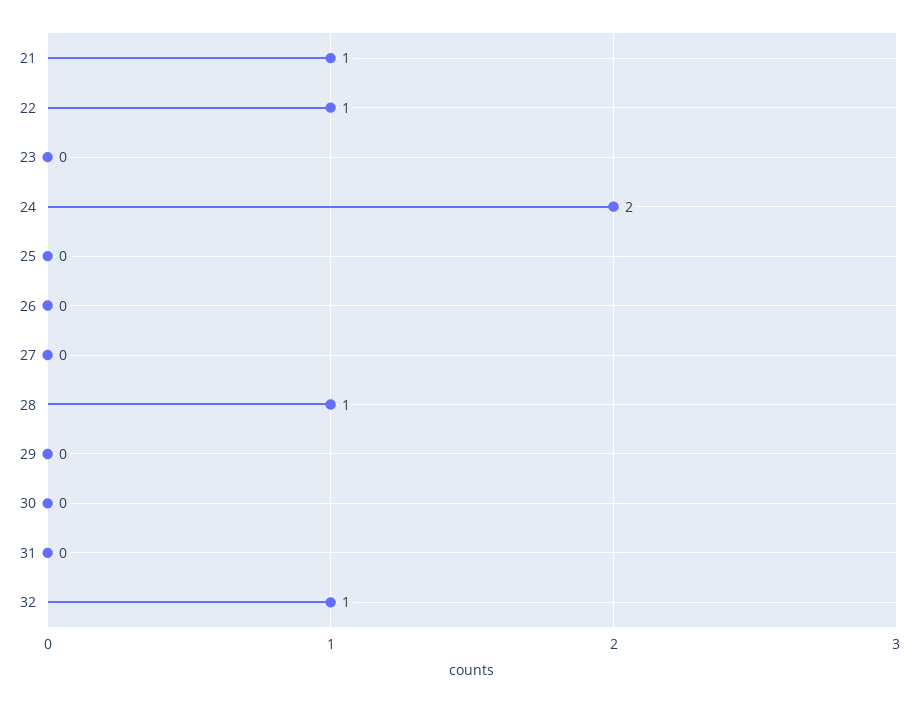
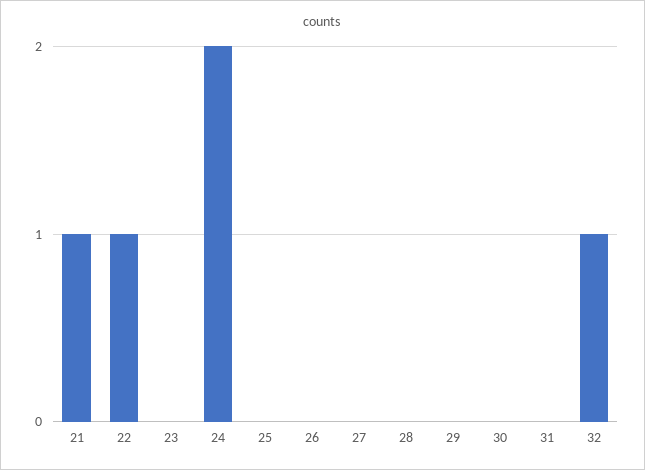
28: 1 -> 0

